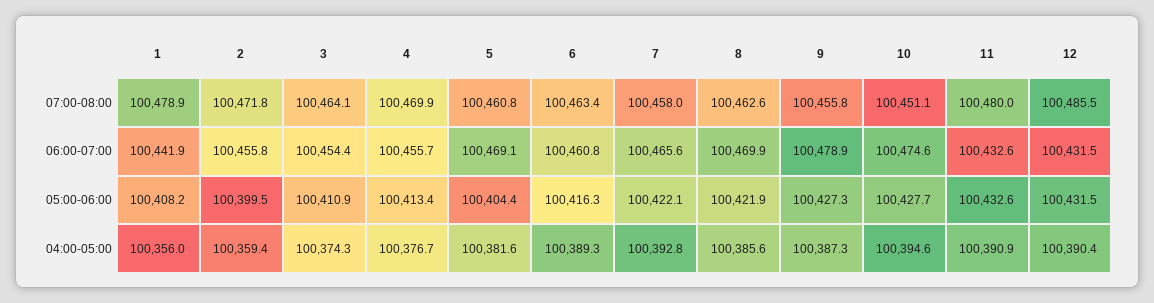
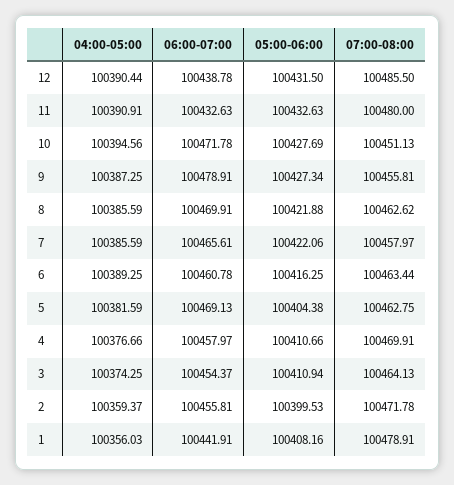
5, 07:00-08:00: 100460.8 -> 100462.75
4, 06:00-07:00: 100455.7 -> 100457.97
10, 06:00-07:00: 100474.6 -> 100471.78
12, 06:00-07:00: 100431.5 -> 100438.78
4, 05:00-06:00: 100413.4 -> 100410.66
7, 04:00-05:00: 100392.8 -> 100385.59

